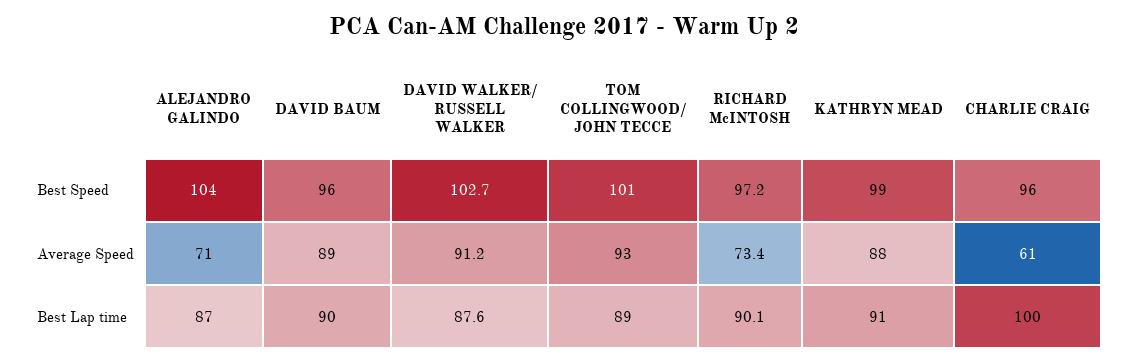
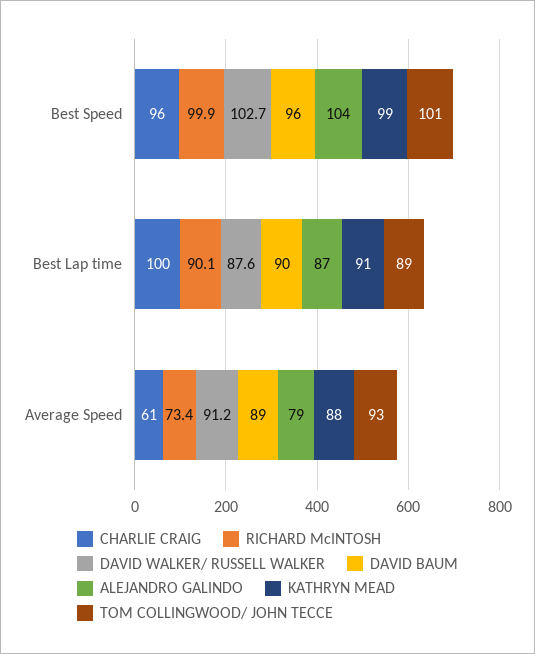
RICHARD McINTOSH, Best Speed: 97.2 -> 99.9
ALEJANDRO GALINDO, Average Speed: 71 -> 79

